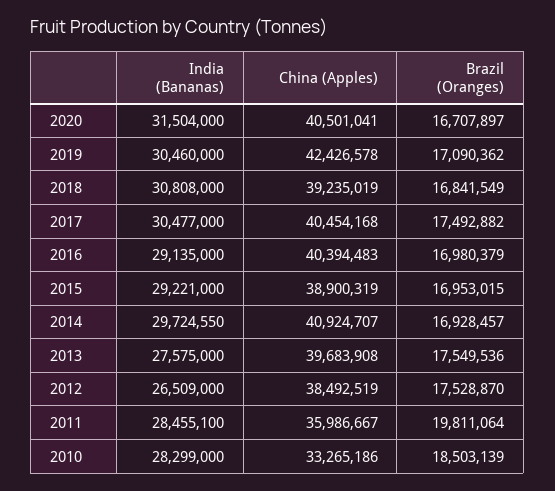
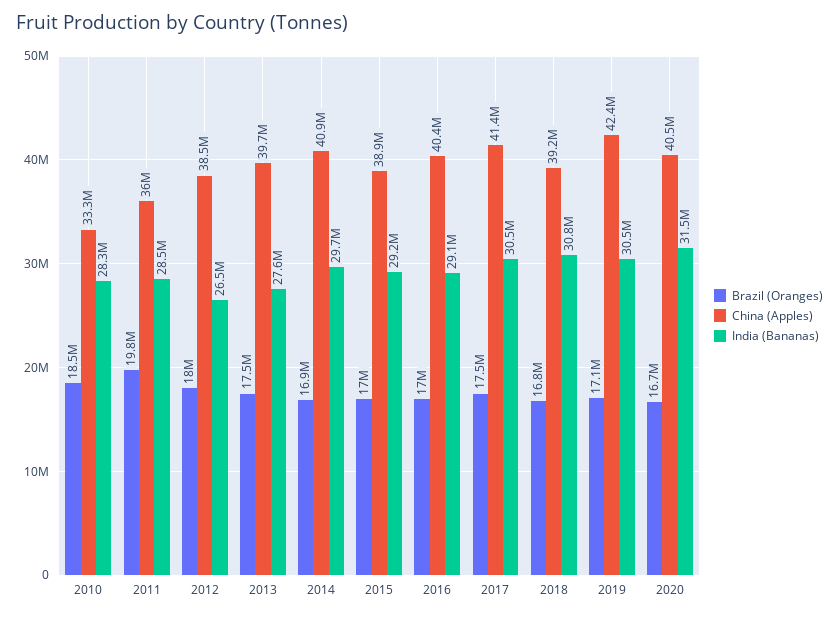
China (Apples), 2017: 40454168 -> 41400000
Brazil (Oranges), 2012: 17528870 -> 18000000

